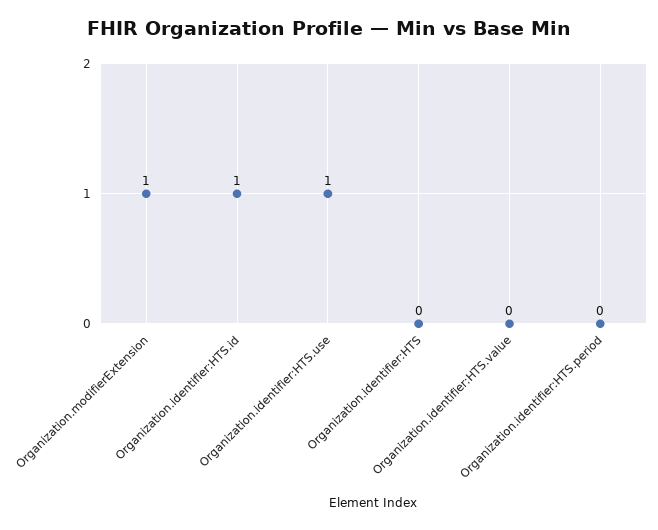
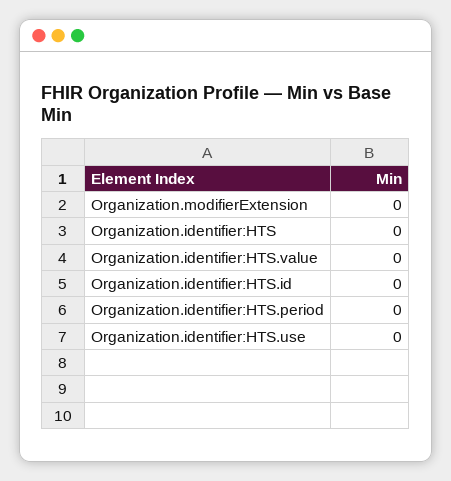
Organization.modifierExtension: 1 -> 0
Organization.identifier:HTS.id: 1 -> 0
Organization.identifier:HTS.use: 1 -> 0

